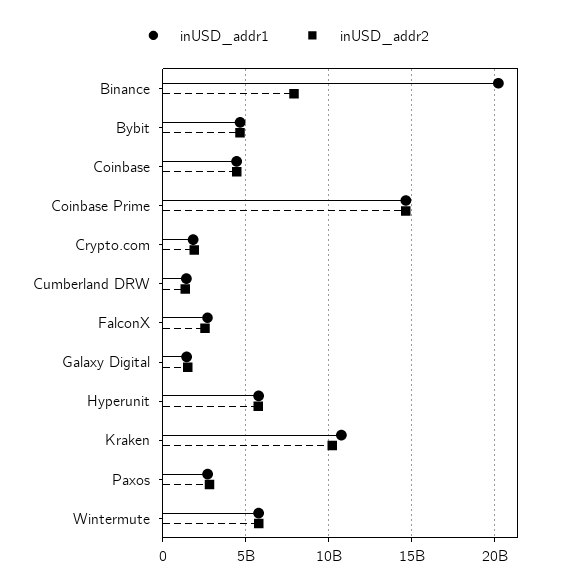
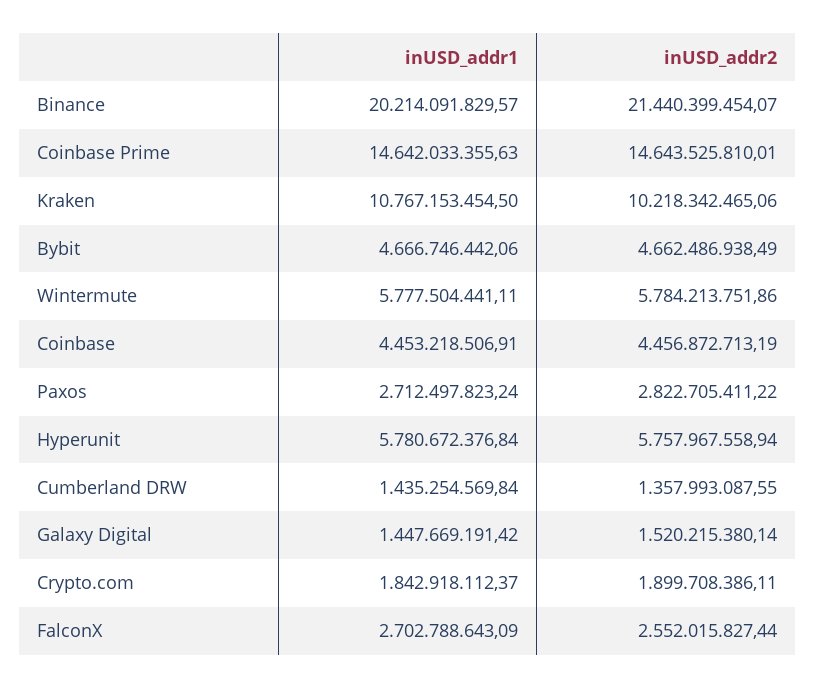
inUSD_addr2, Binance: 8000000000 -> 21440399454.07

